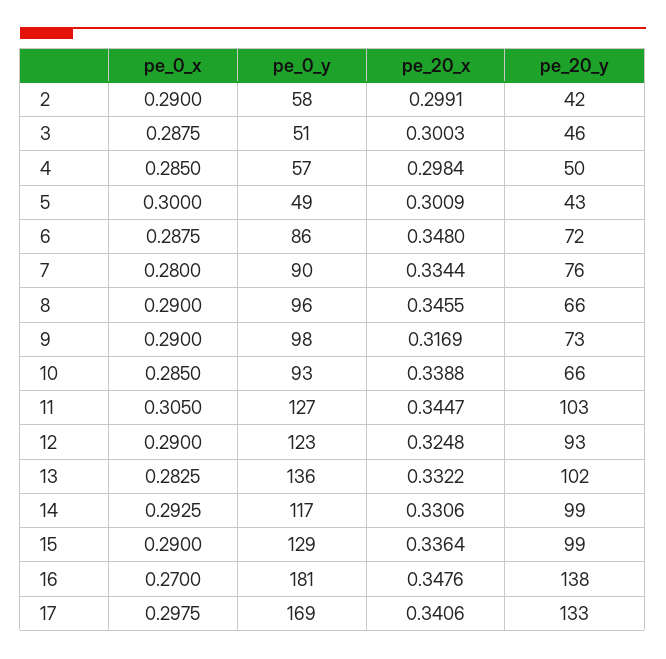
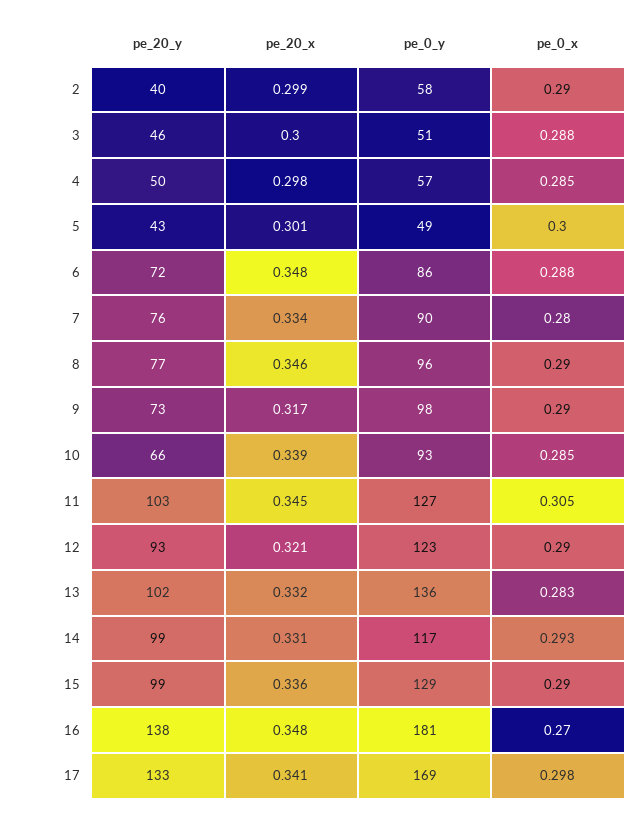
pe_20_y, 2: 42 -> 40
pe_20_y, 8: 66 -> 77
pe_20_x, 12: 0.3248 -> 0.321

